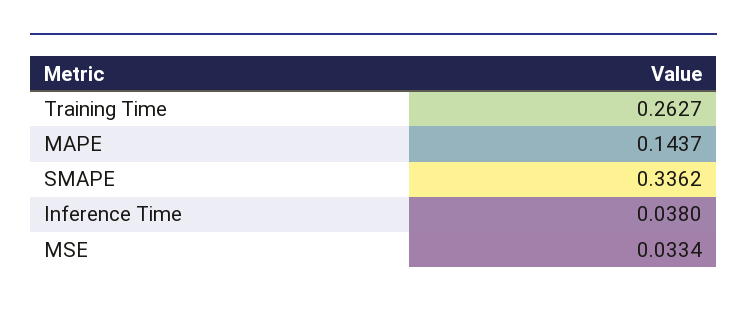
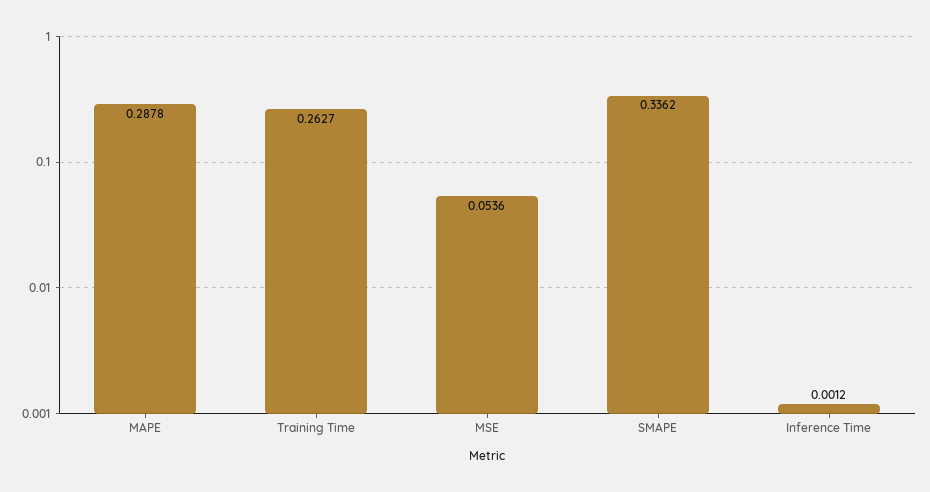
MAPE: 0.1437 -> 0.2878
Inference Time: 0.038 -> 0.0012
MSE: 0.0334 -> 0.0536

